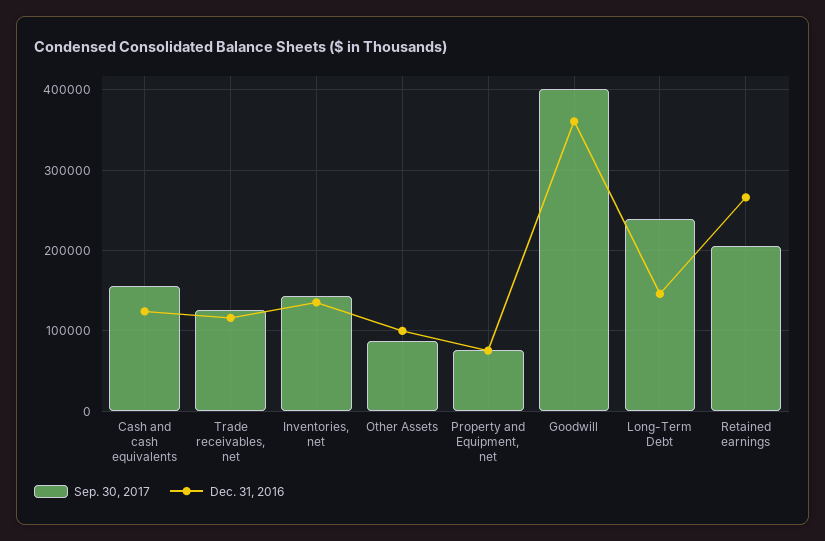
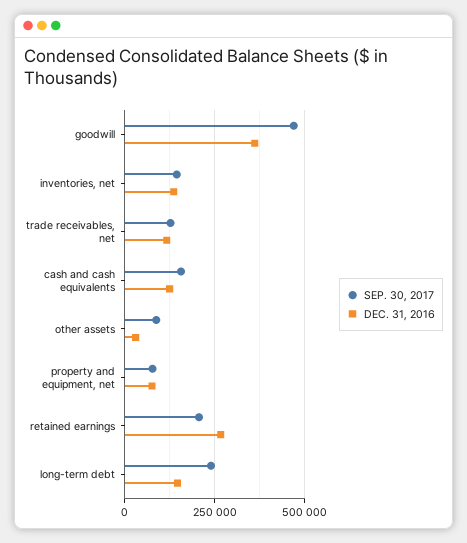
Dec. 31, 2016, Other Assets: 100000 -> 25000
Sep. 30, 2017, Goodwill: 400000 -> 475000

